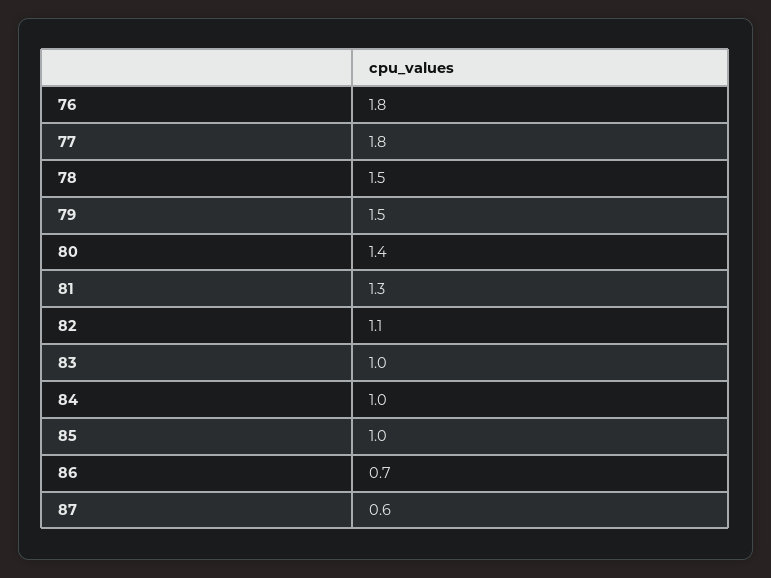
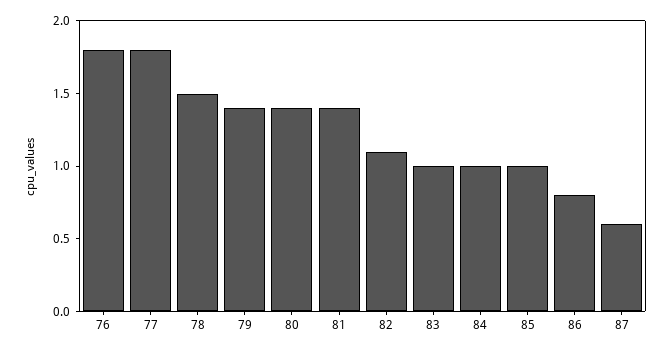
79: 1.5 -> 1.4
81: 1.3 -> 1.4
86: 0.7 -> 0.8

